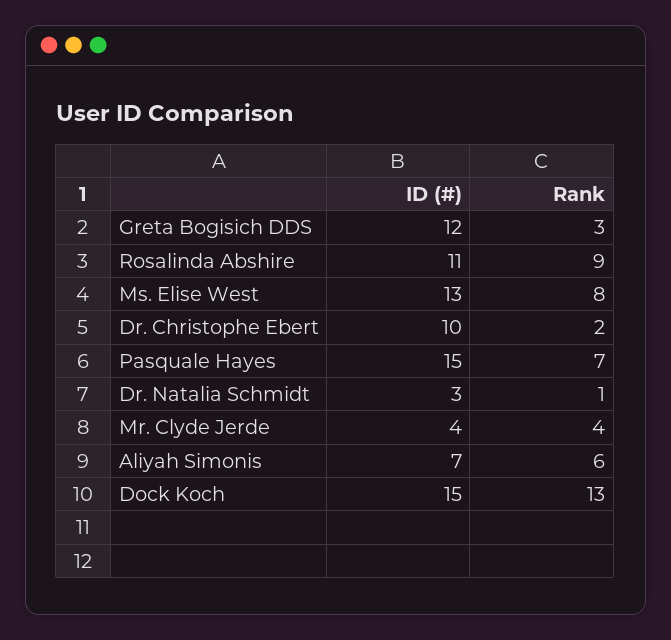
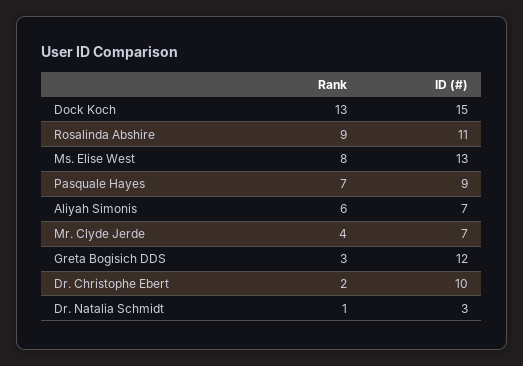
ID (#), Pasquale Hayes: 15 -> 9
ID (#), Mr. Clyde Jerde: 4 -> 7

